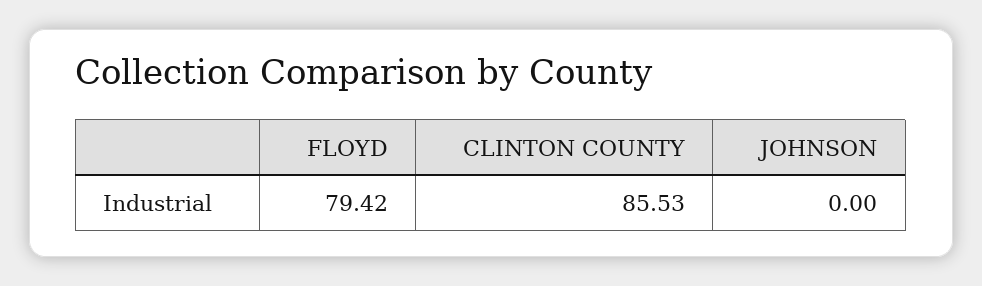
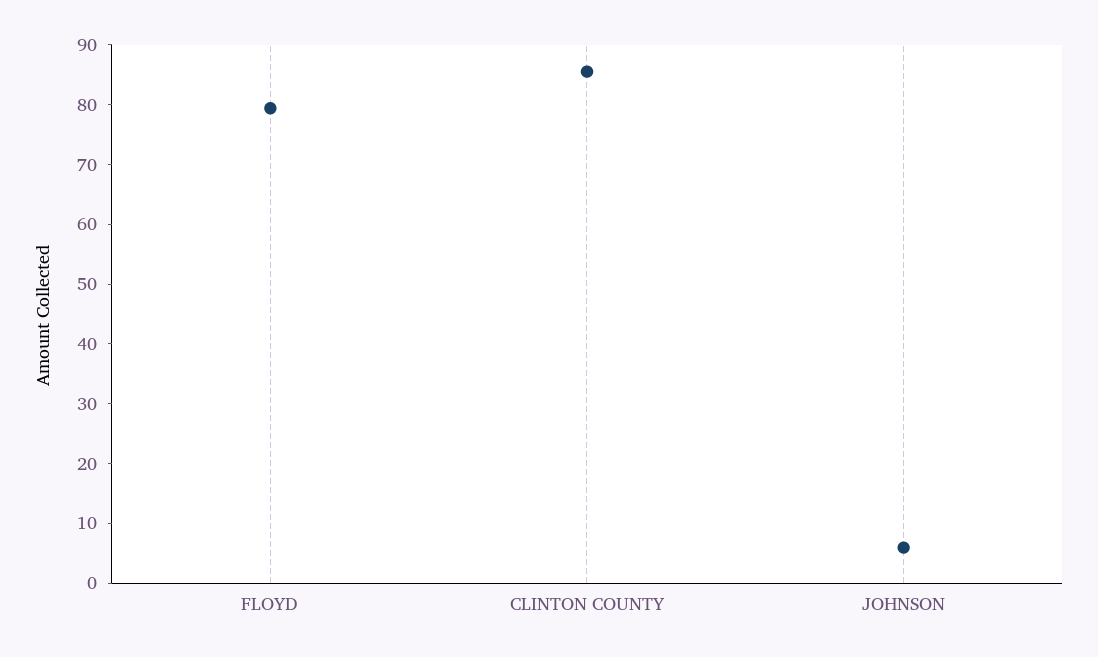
JOHNSON: 0 -> 6

